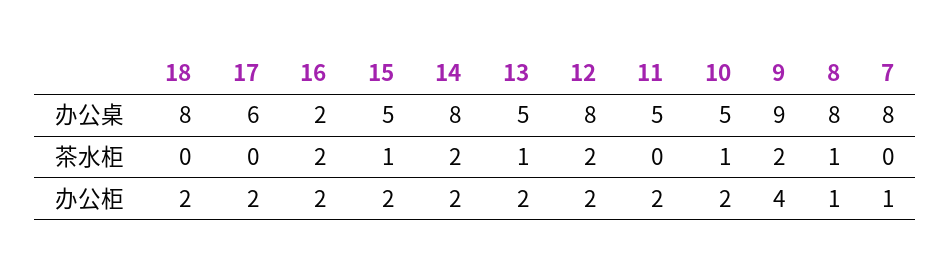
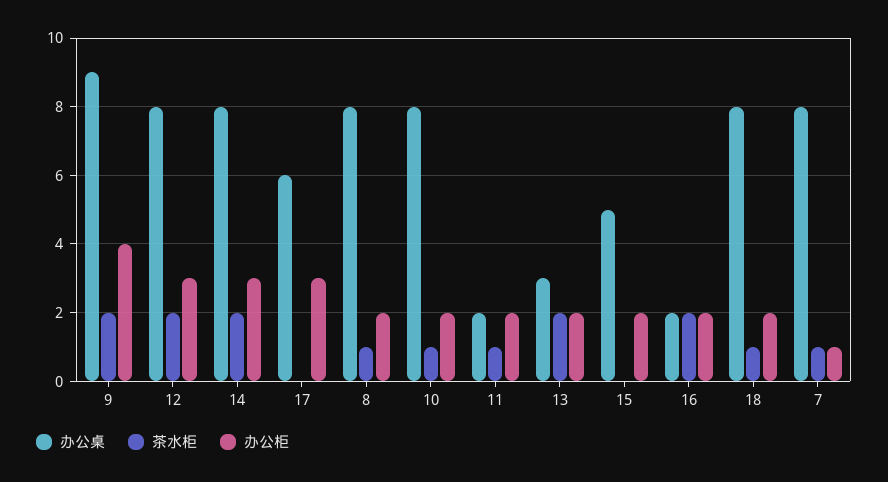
办公桌, 13: 5 -> 3
办公桌, 11: 5 -> 2
办公桌, 10: 5 -> 8
茶水柜, 18: 0 -> 1
茶水柜, 15: 1 -> 0
茶水柜, 13: 1 -> 2
茶水柜, 11: 0 -> 1
茶水柜, 7: 0 -> 1
办公柜, 17: 2 -> 3
办公柜, 14: 2 -> 3
办公柜, 12: 2 -> 3
办公柜, 8: 1 -> 2

